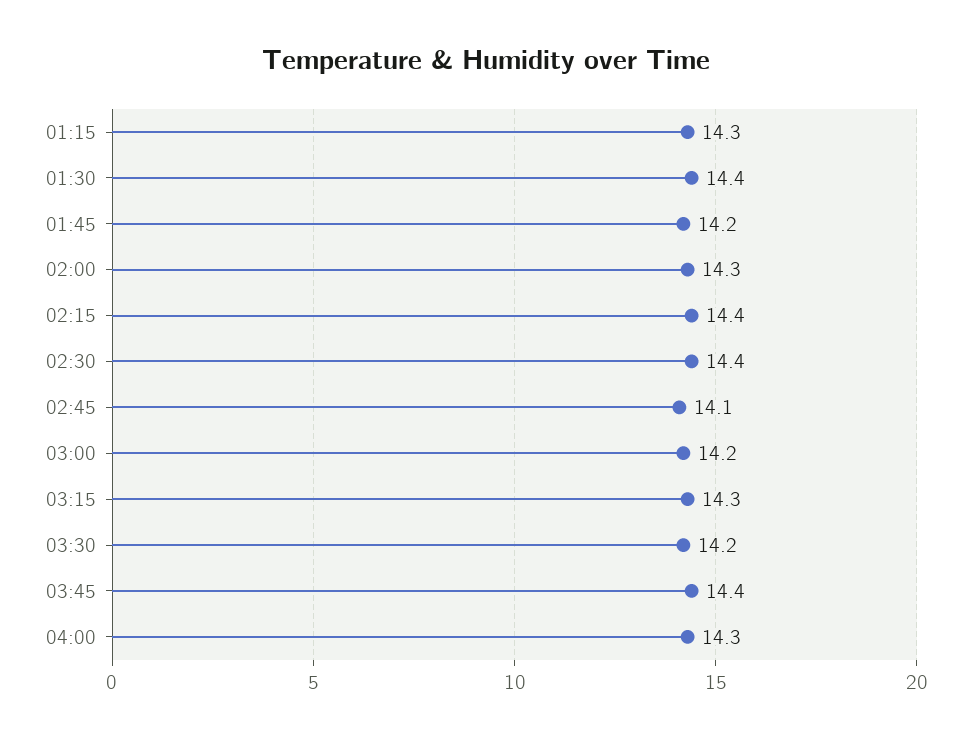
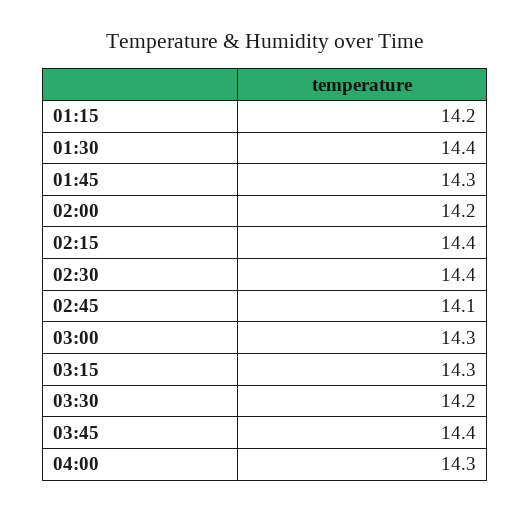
01:15: 14.3 -> 14.2
01:45: 14.2 -> 14.3
02:00: 14.3 -> 14.2
03:00: 14.2 -> 14.3

